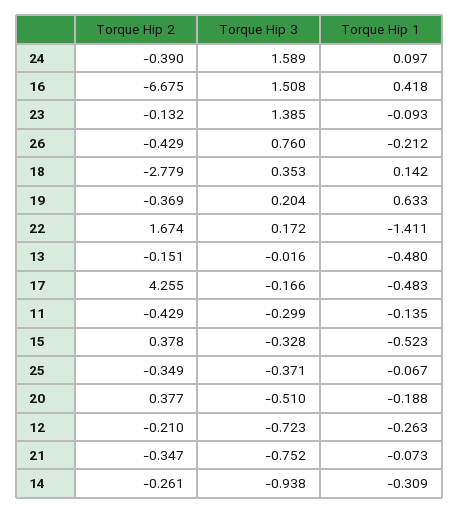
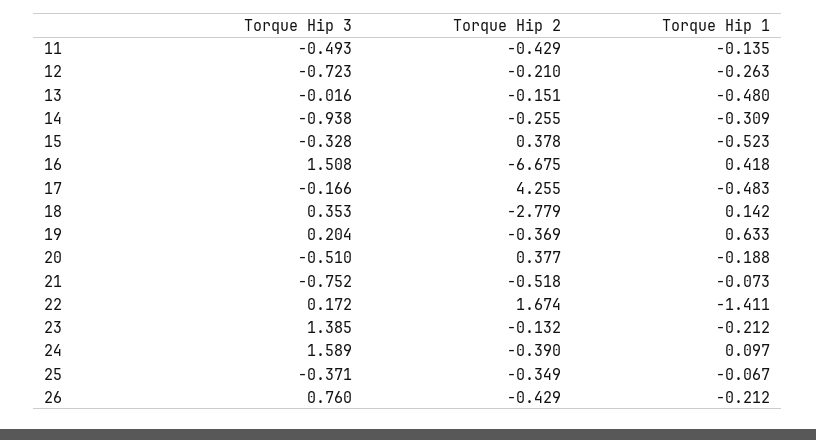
Torque Hip 1, 23: -0.093 -> -0.212
Torque Hip 3, 11: -0.299 -> -0.493
Torque Hip 2, 21: -0.347 -> -0.518
Torque Hip 2, 14: -0.261 -> -0.255

